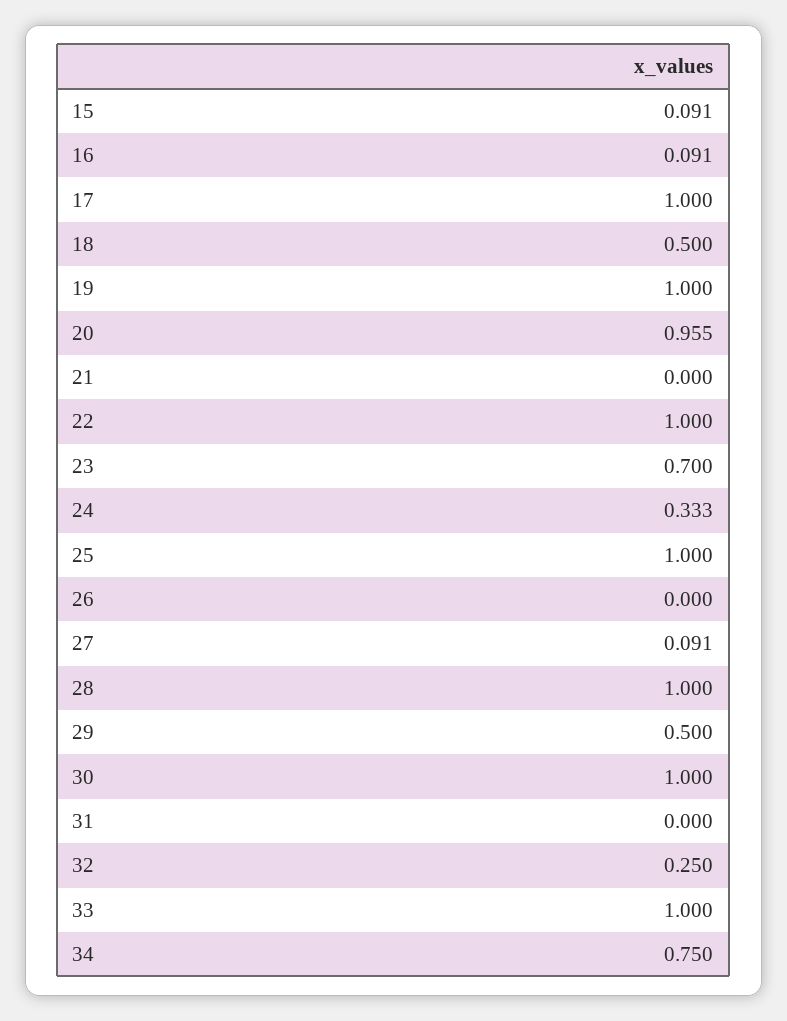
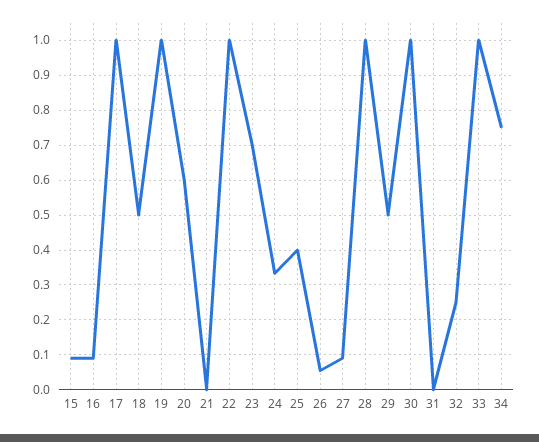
20: 0.955 -> 0.6
25: 1 -> 0.4
26: 0 -> 0.06

